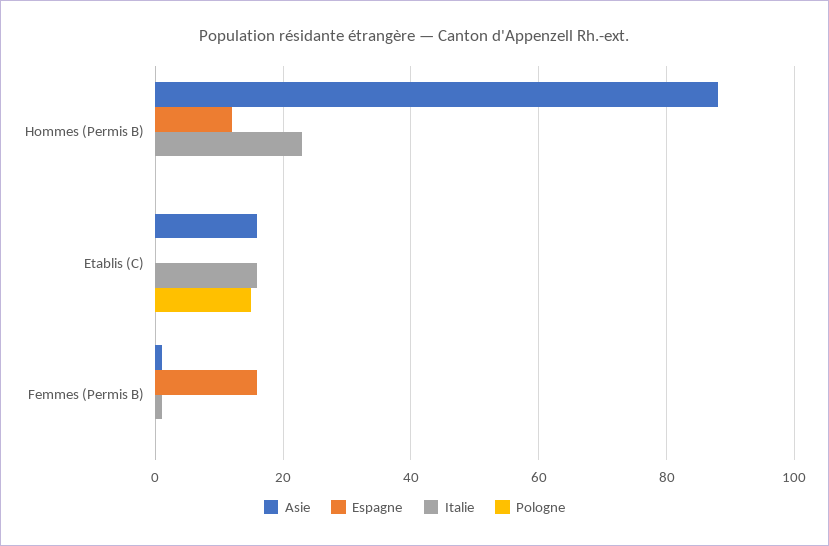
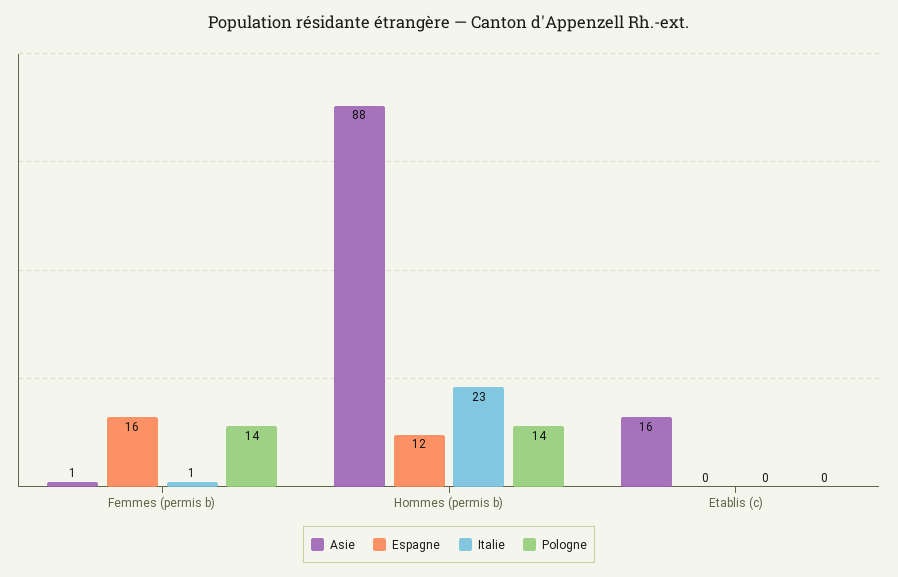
Pologne, Hommes (Permis B): 0 -> 14
Italie, Etablis (C): 15 -> 0
Pologne, Etablis (C): 15 -> 0
Pologne, Femmes (Permis B): 0 -> 14

